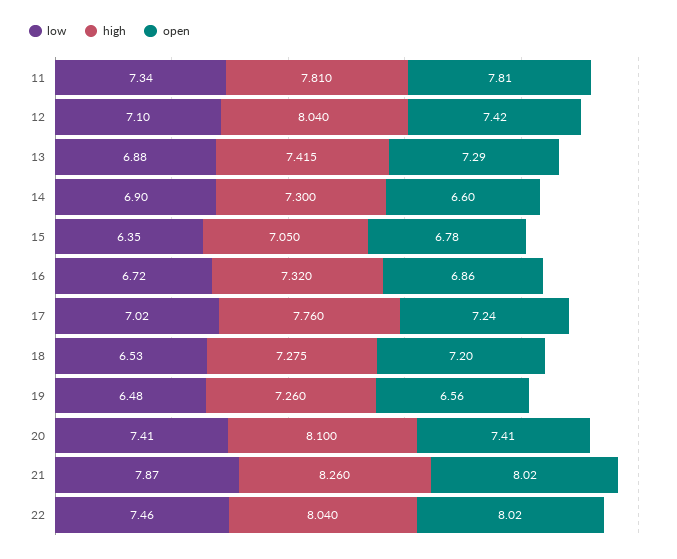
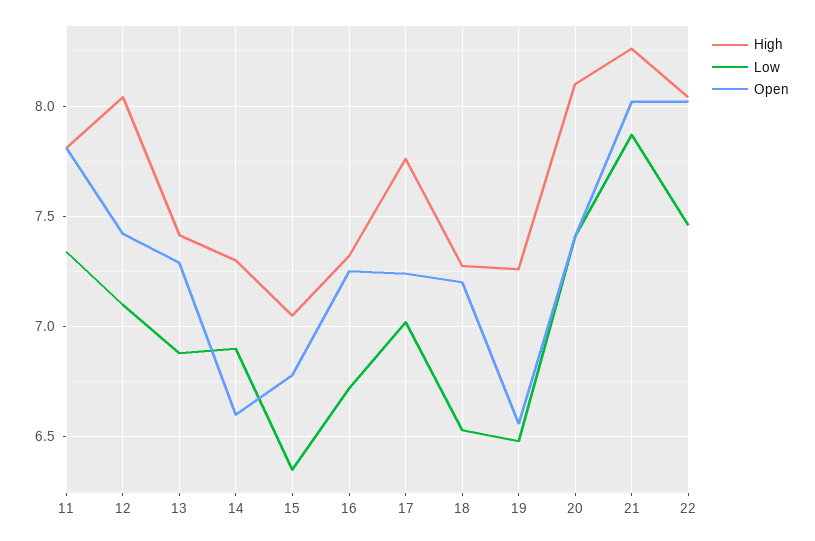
open, 16: 6.86 -> 7.25

